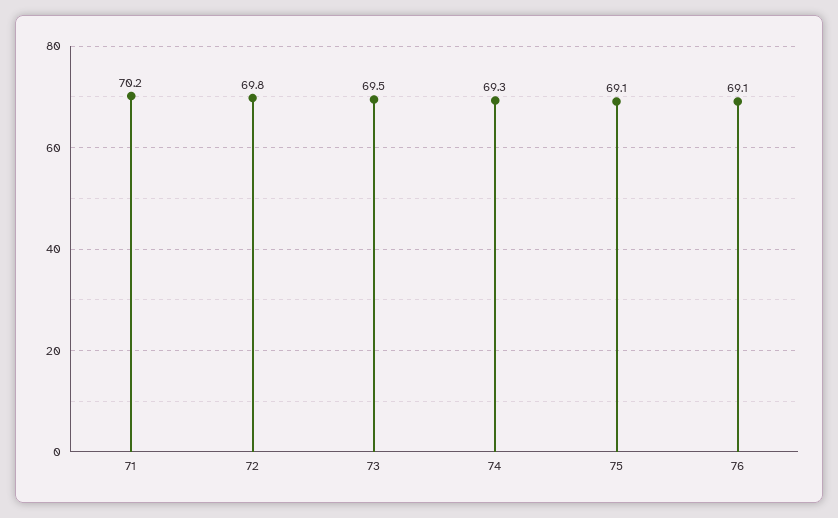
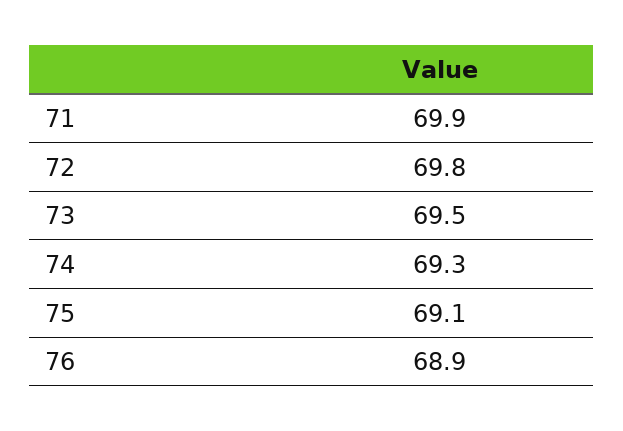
71: 70.2 -> 69.9
76: 69.1 -> 68.9

